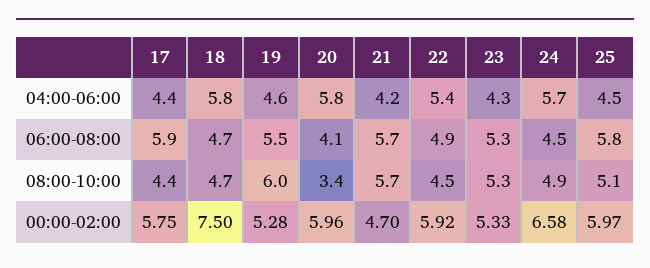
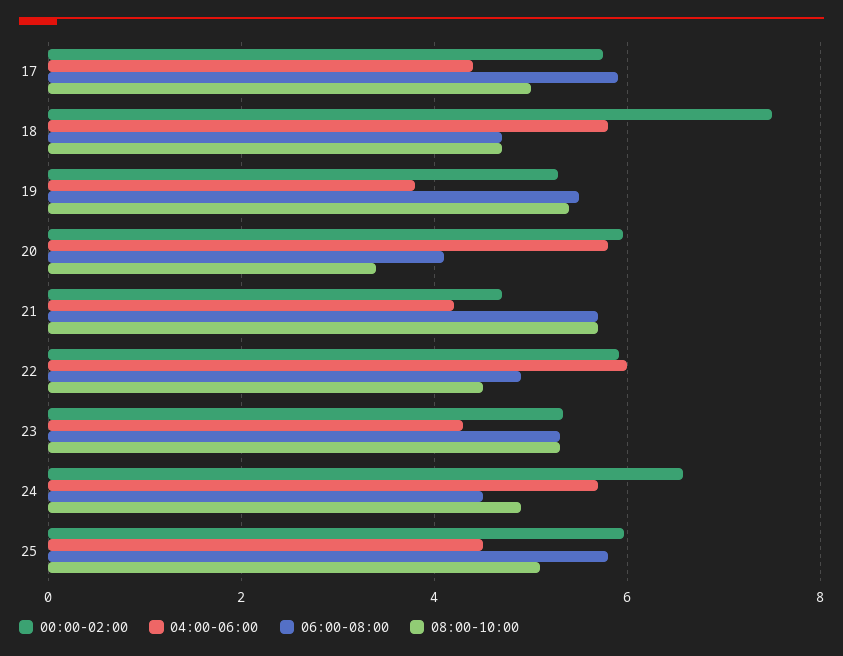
04:00-06:00, 19: 4.6 -> 3.8
04:00-06:00, 22: 5.4 -> 6
08:00-10:00, 17: 4.4 -> 5
08:00-10:00, 19: 6 -> 5.4

